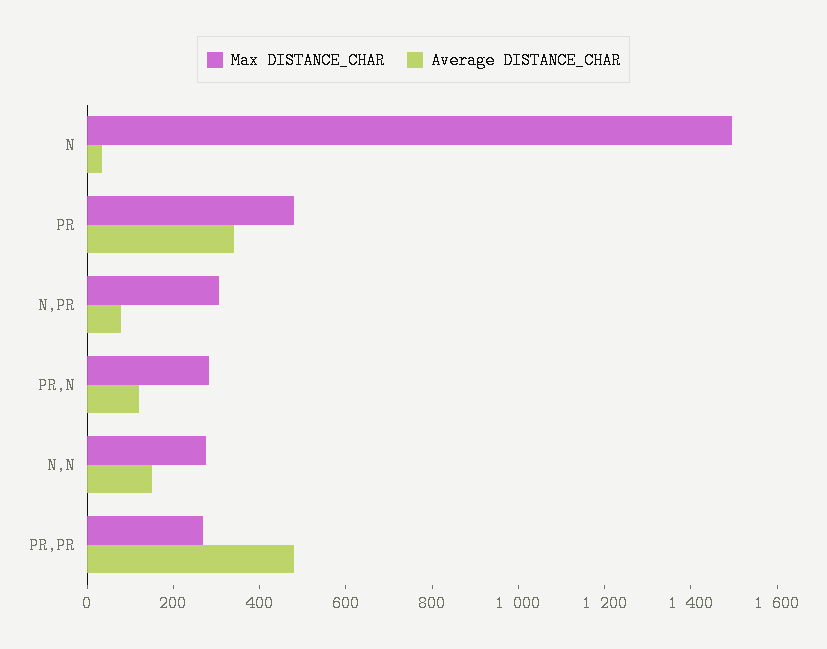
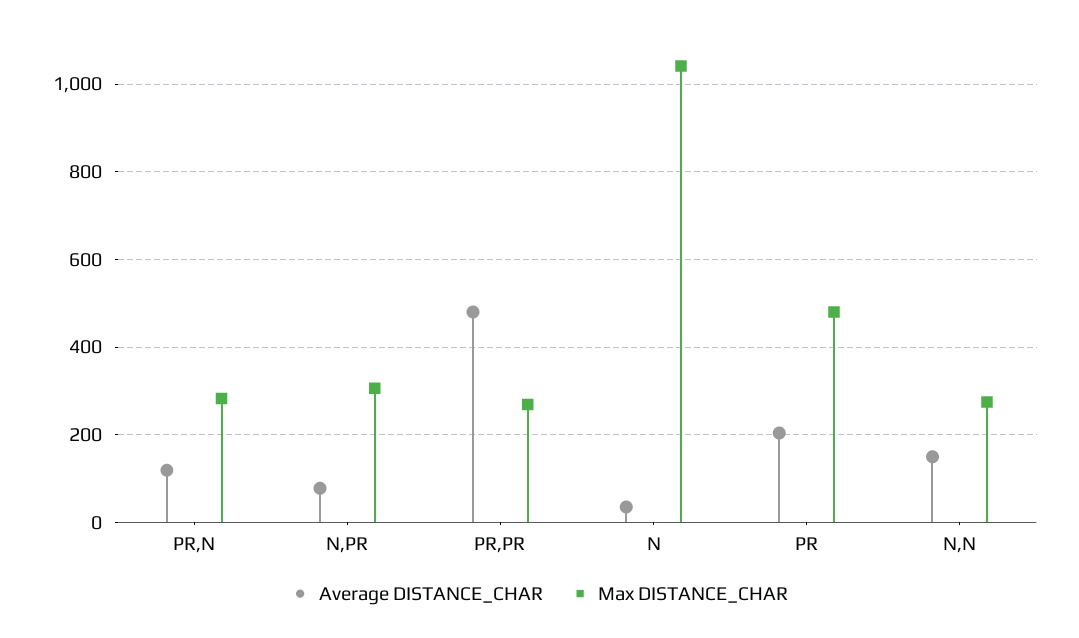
Max DISTANCE_CHAR, N: 1500 -> 1040
Average DISTANCE_CHAR, PR: 350 -> 200

